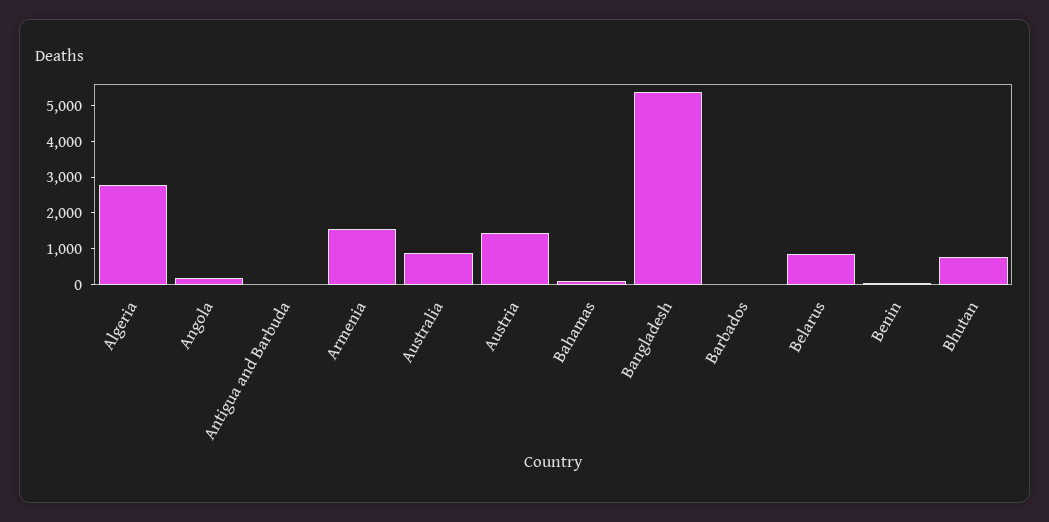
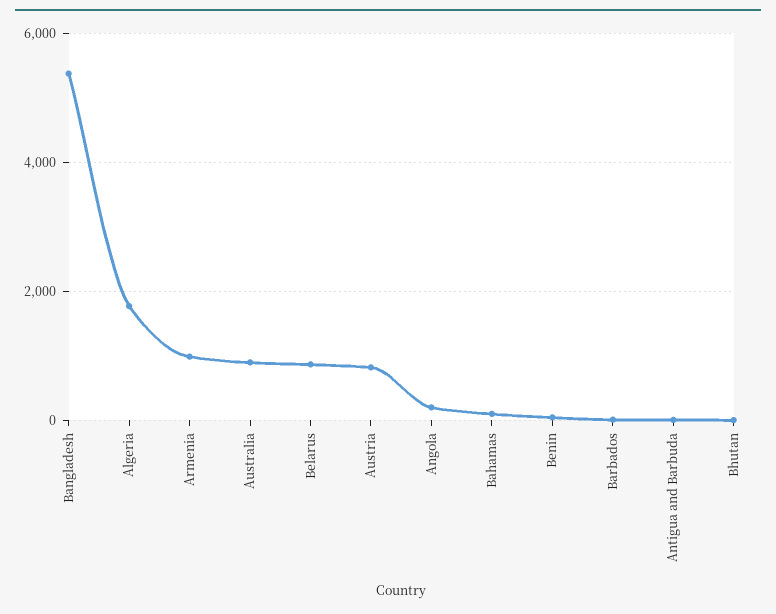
Algeria: 2750 -> 1800
Armenia: 1500 -> 1000
Austria: 1500 -> 800
Bhutan: 750 -> 0

